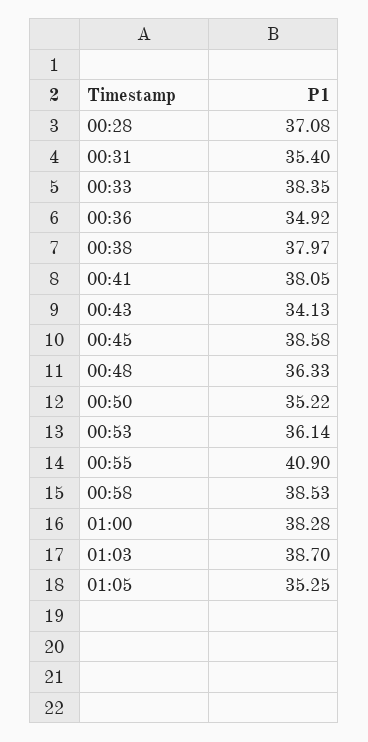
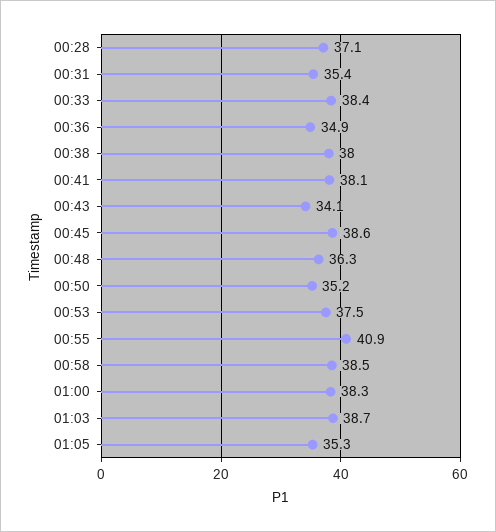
00:53: 36.14 -> 37.5

